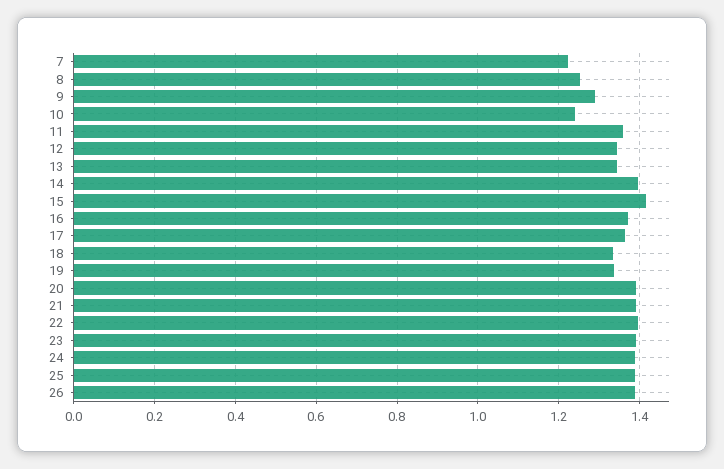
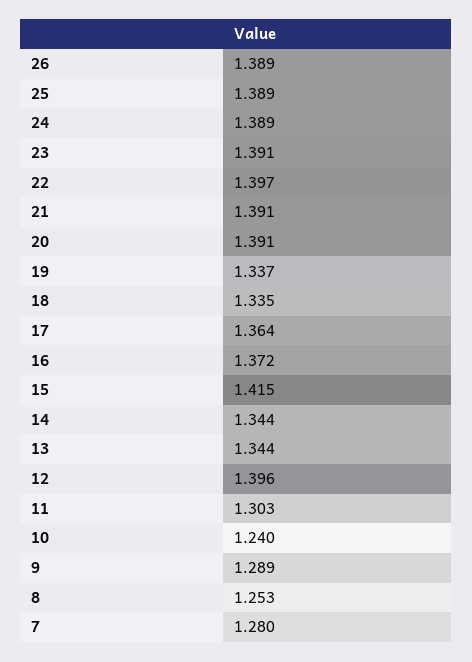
7: 1.22 -> 1.28
11: 1.36 -> 1.303
12: 1.34 -> 1.396
14: 1.4 -> 1.344

